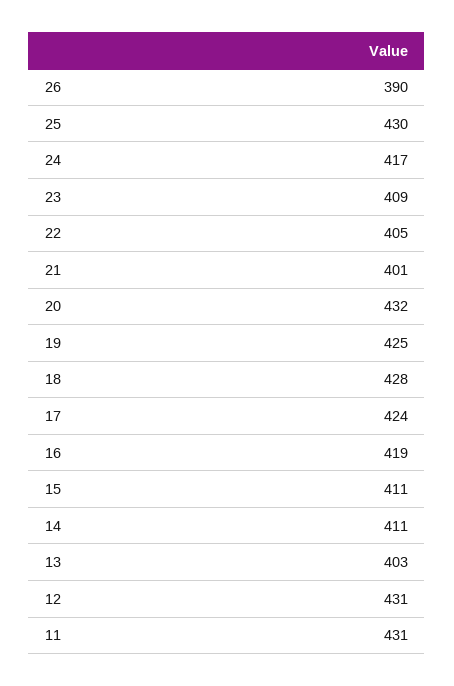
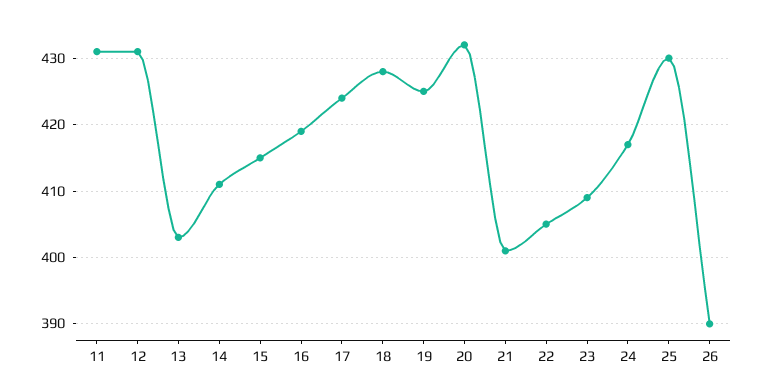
15: 411 -> 415

